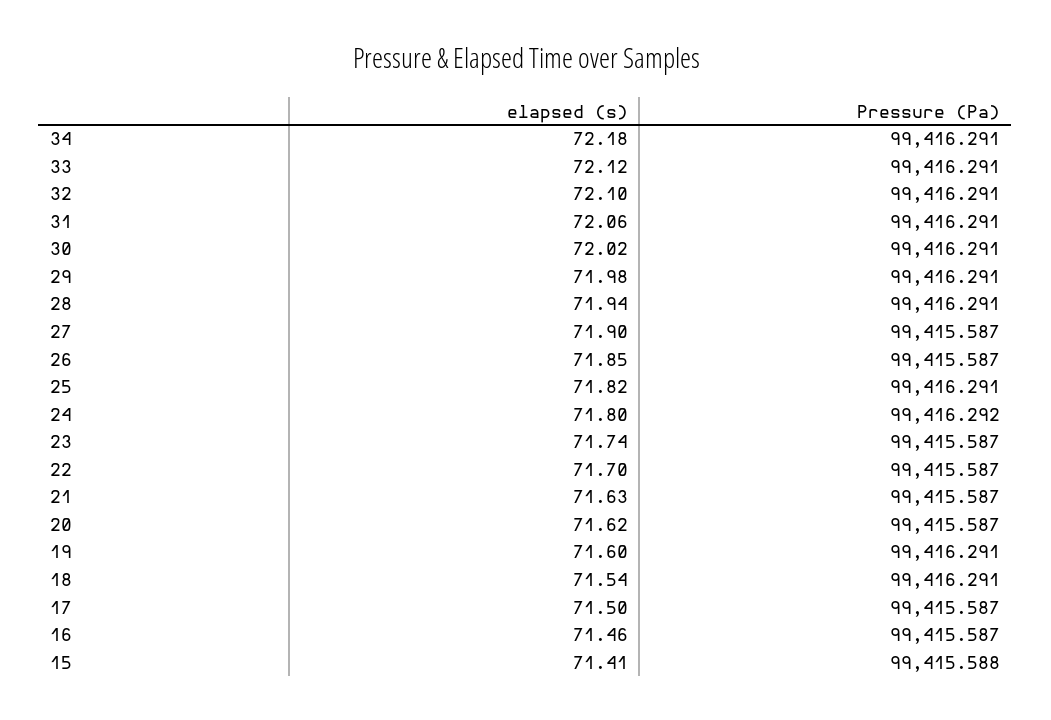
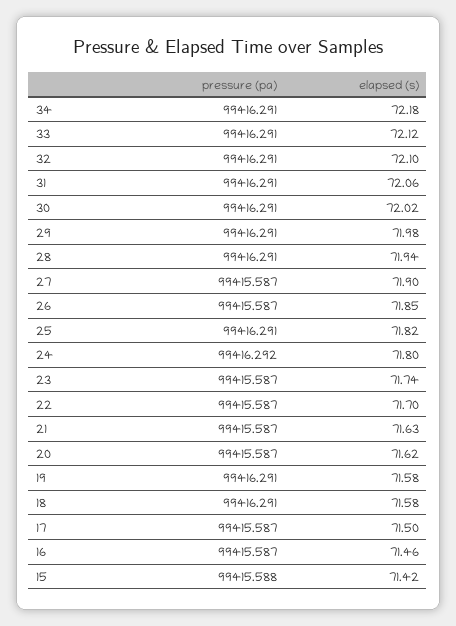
elapsed (s), 19: 71.6 -> 71.58
elapsed (s), 18: 71.54 -> 71.58
elapsed (s), 15: 71.41 -> 71.42

